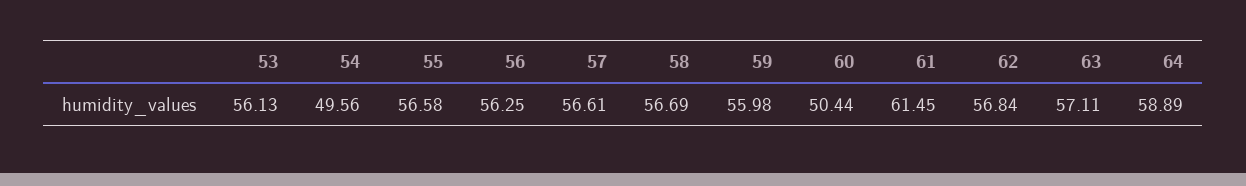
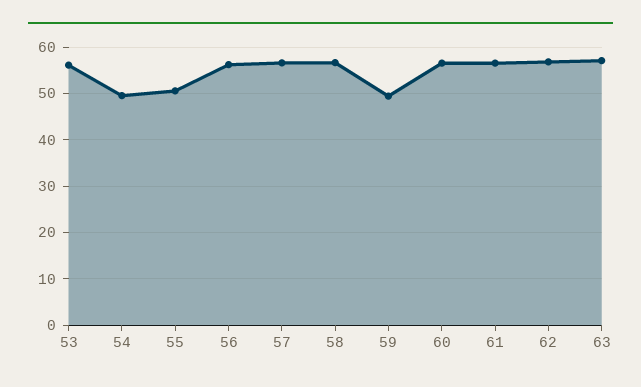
55: 56.58 -> 50
59: 55.98 -> 50
60: 50.44 -> 56
61: 61.45 -> 56
64: 58.89 -> none

